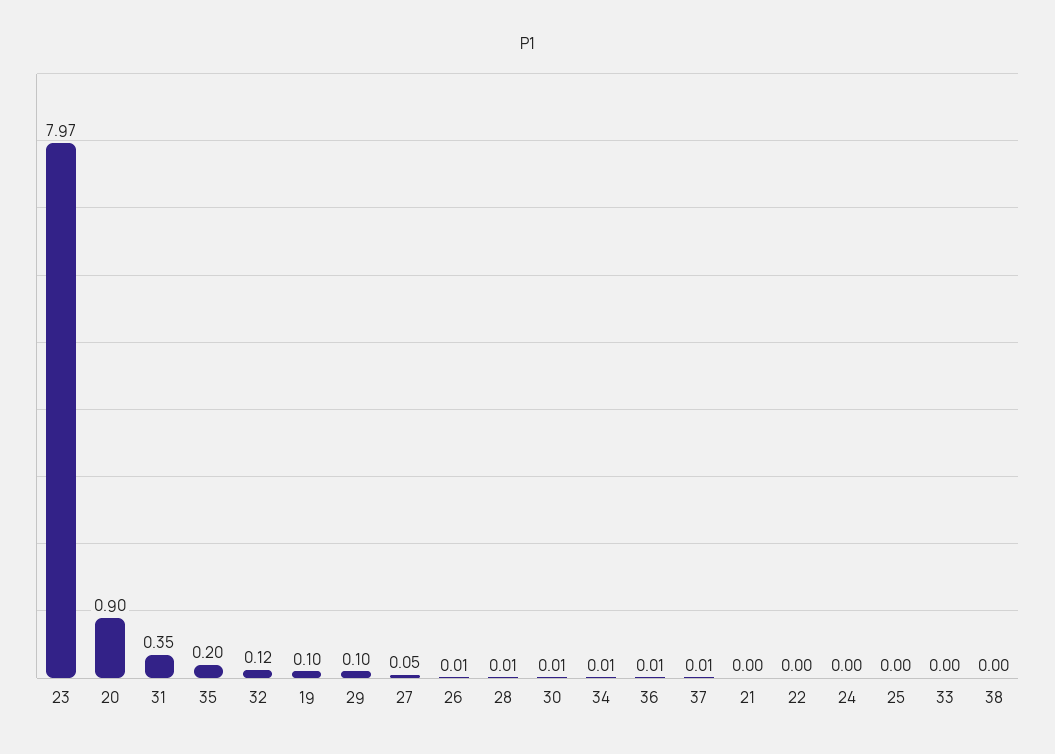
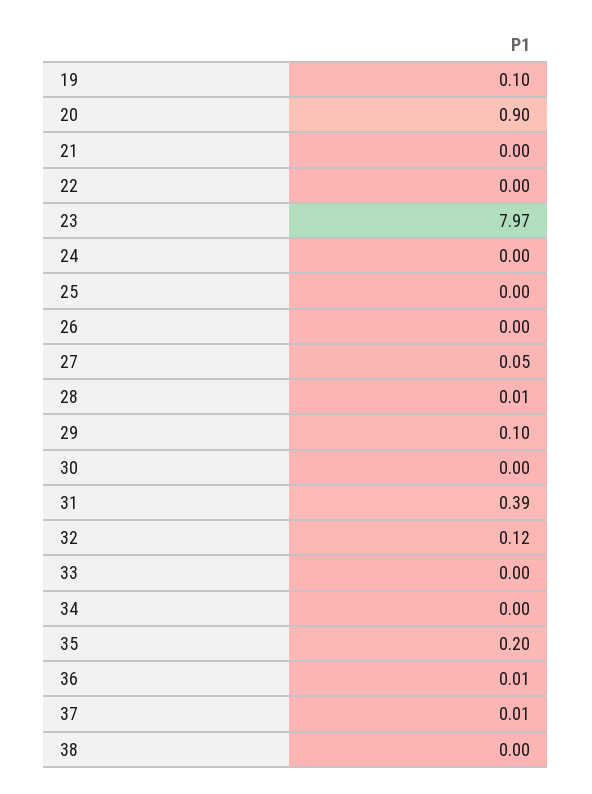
31: 0.35 -> 0.39
26: 0.01 -> 0
30: 0.01 -> 0
34: 0.01 -> 0

